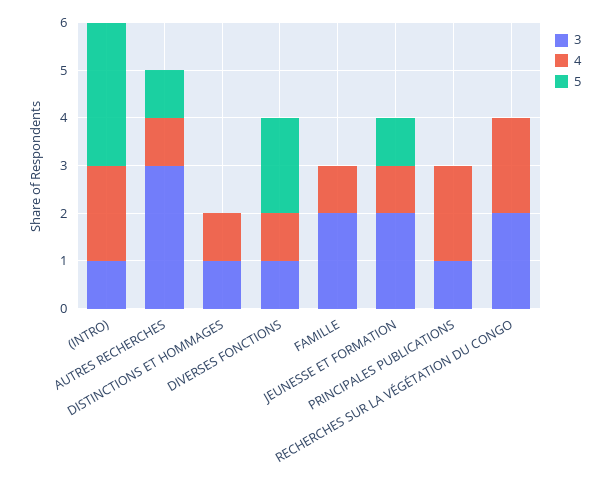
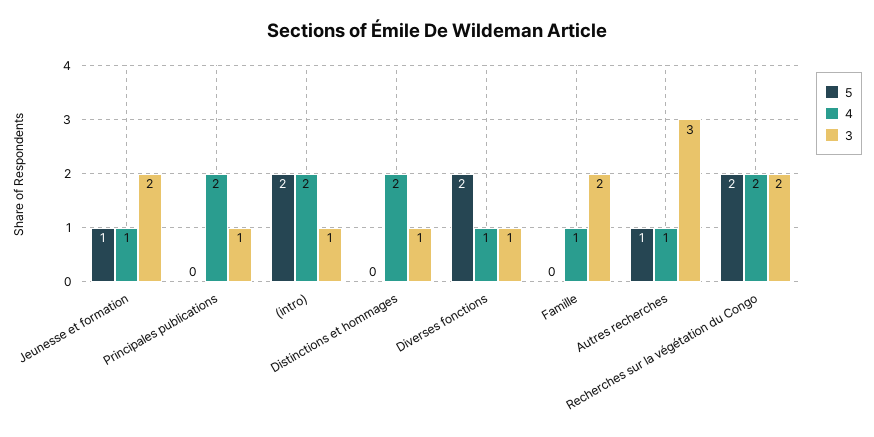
5, (INTRO): 3 -> 2
4, DISTINCTIONS ET HOMMAGES: 1 -> 2
5, RECHERCHES SUR LA VÉGÉTATION DU CONGO: 0 -> 2

